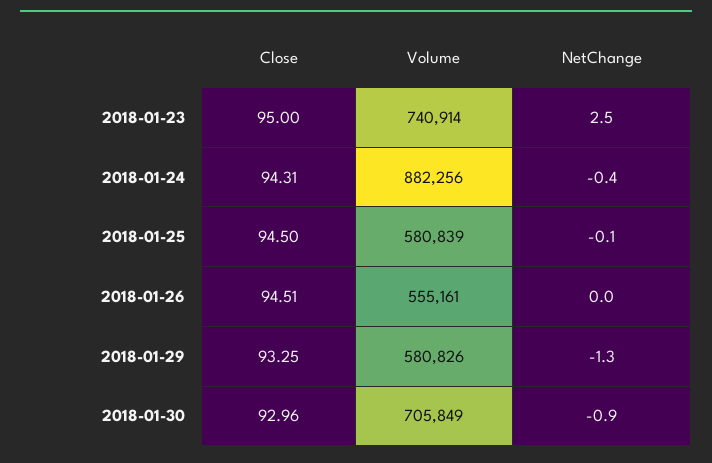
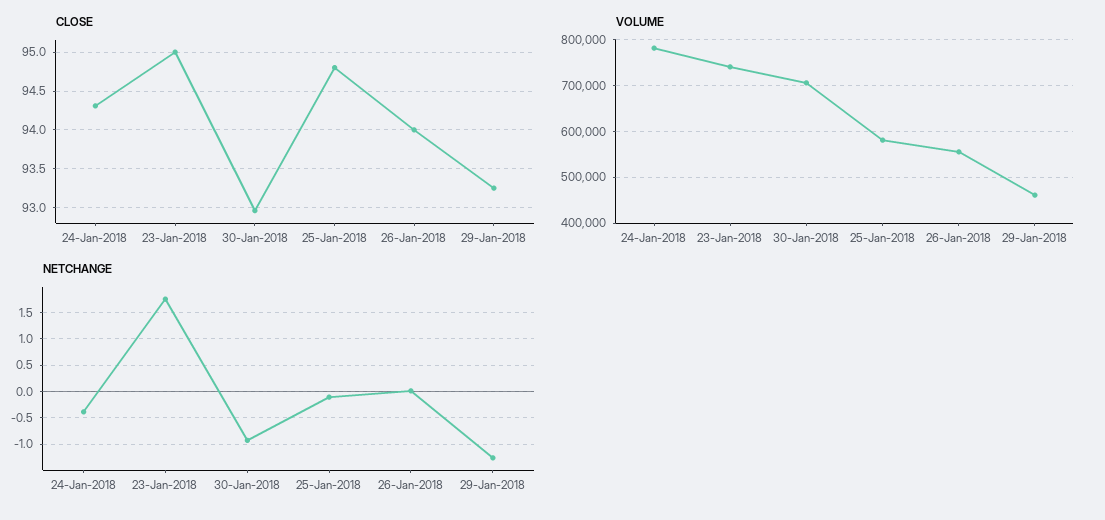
NetChange, 2018-01-23: 2.5 -> 1.75
Volume, 2018-01-24: 882256 -> 780000
Close, 2018-01-25: 94.5 -> 94.8
Close, 2018-01-26: 94.51 -> 94
Volume, 2018-01-29: 580826 -> 460000

